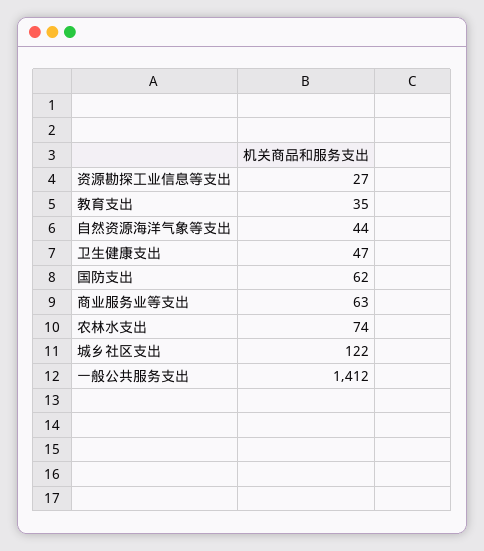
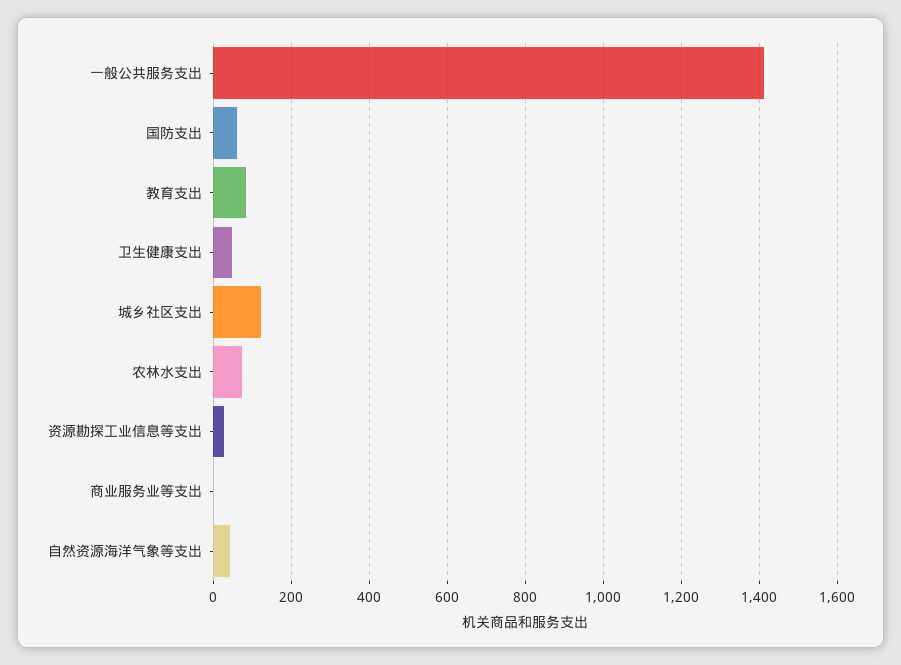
教育支出: 35 -> 80
商业服务业等支出: 63 -> 0

